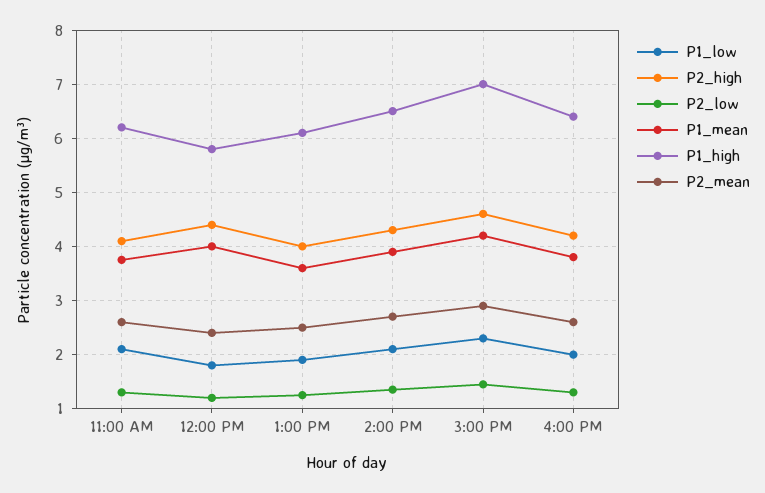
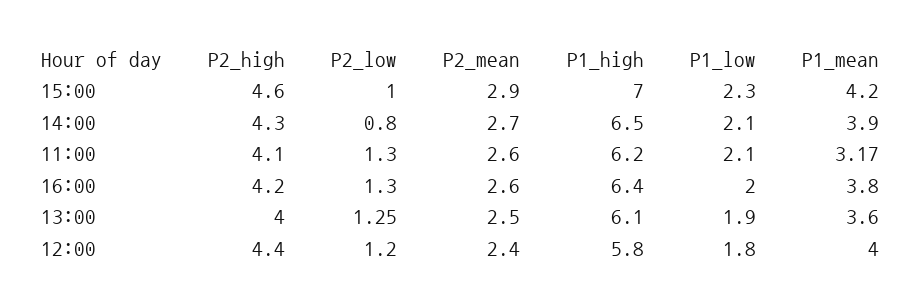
P1_mean, 11:00 AM: 3.8 -> 3.17
P2_low, 2:00 PM: 1.4 -> 0.8
P2_low, 3:00 PM: 1.4 -> 1

